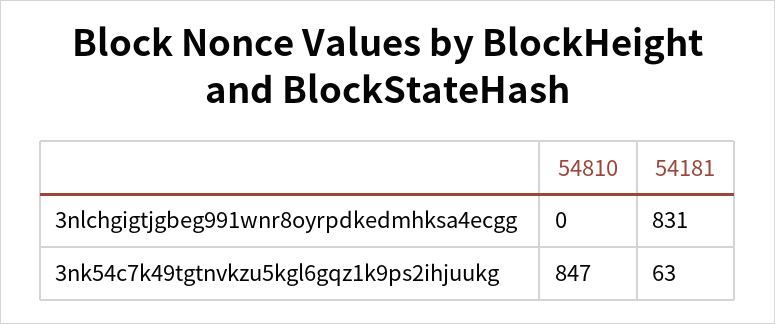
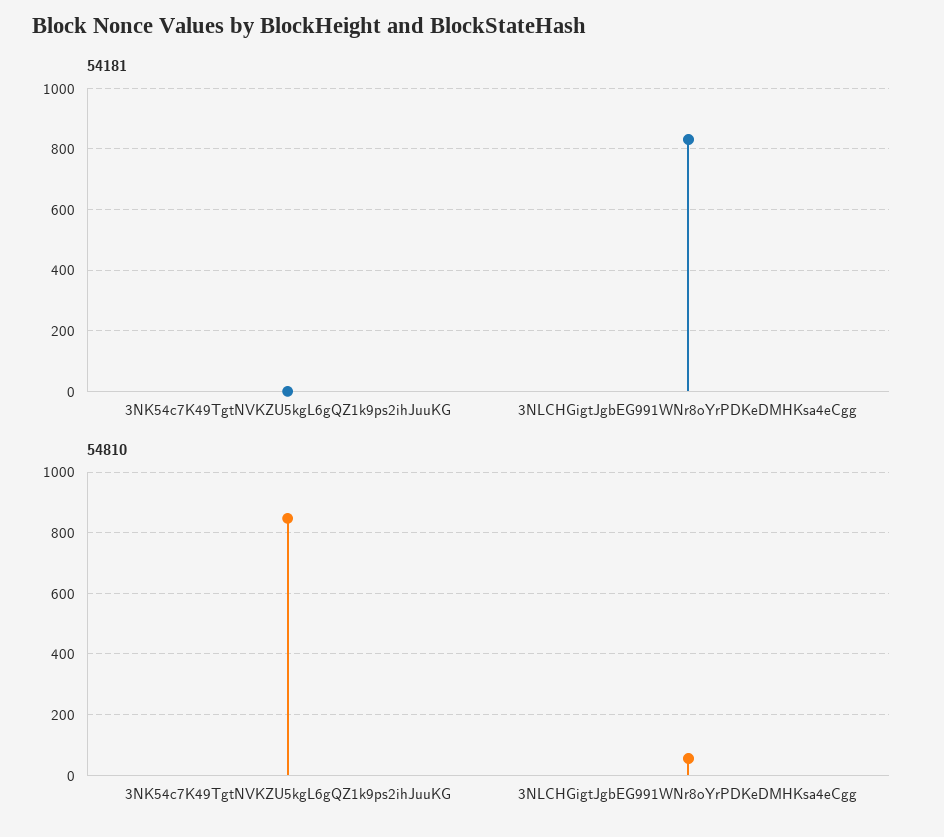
54810, 3nlchgigtjgbeg991wnr8oyrpdkedmhksa4ecgg: 0 -> 60
54181, 3nk54c7k49tgtnvkzu5kgl6gqz1k9ps2ihjuukg: 63 -> 0

